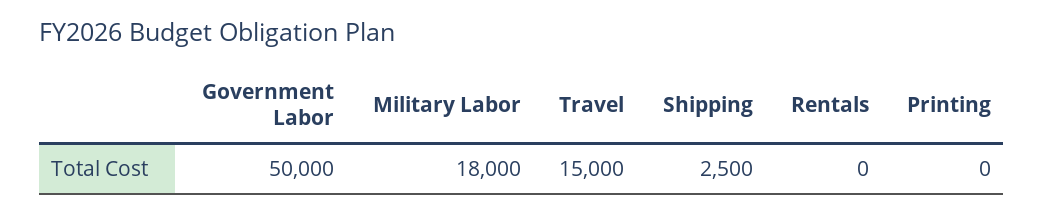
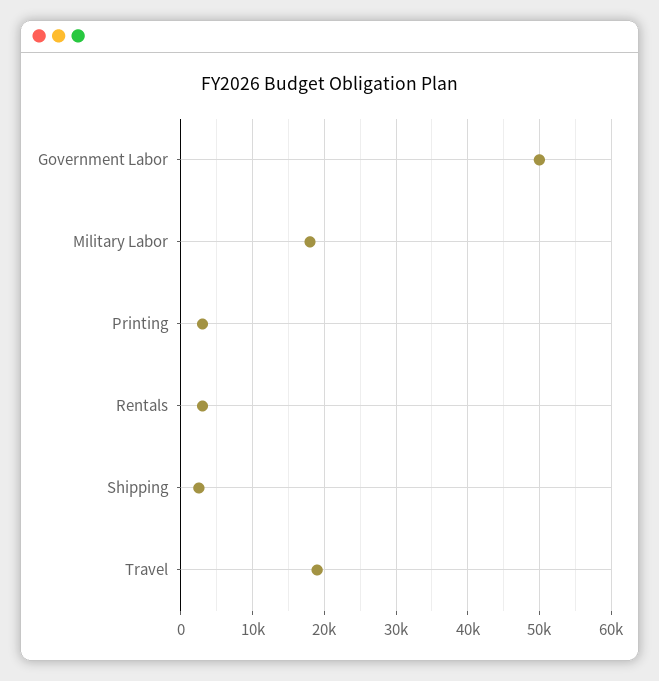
Travel: 15000 -> 19000
Rentals: 0 -> 3000
Printing: 0 -> 3000

